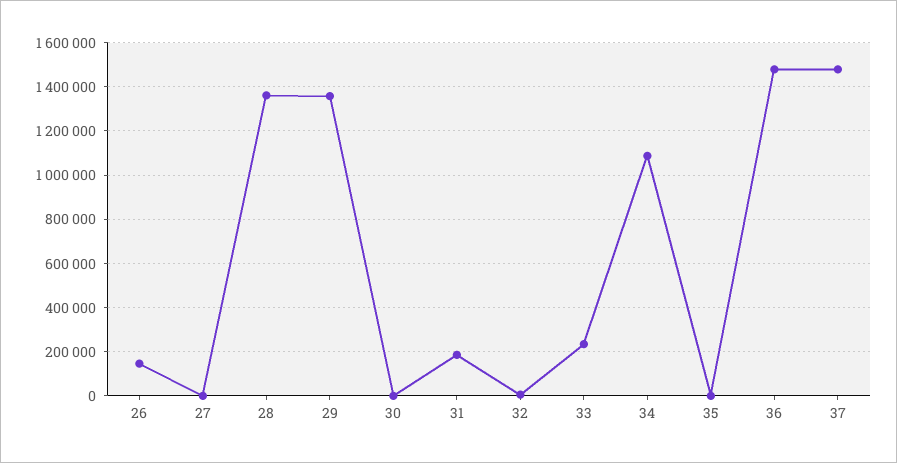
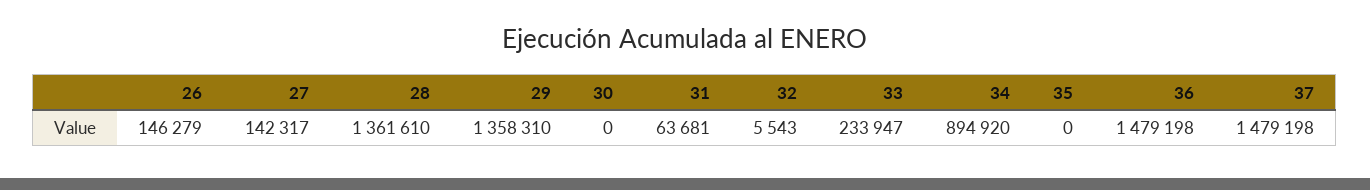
27: 0 -> 142317
31: 200000 -> 63681
34: 1100000 -> 894920

